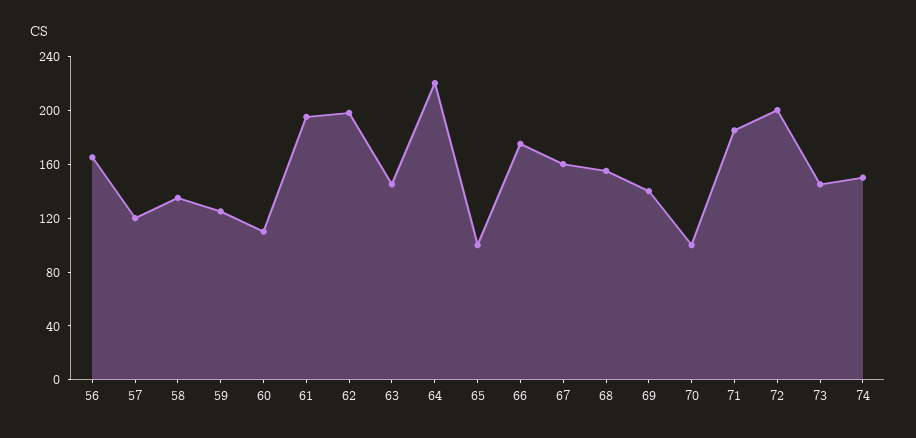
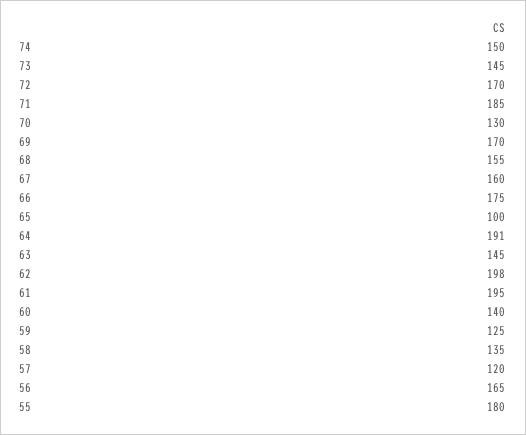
60: 110 -> 140
64: 220 -> 191
69: 140 -> 170
70: 100 -> 130
72: 200 -> 170
55: none -> 180

